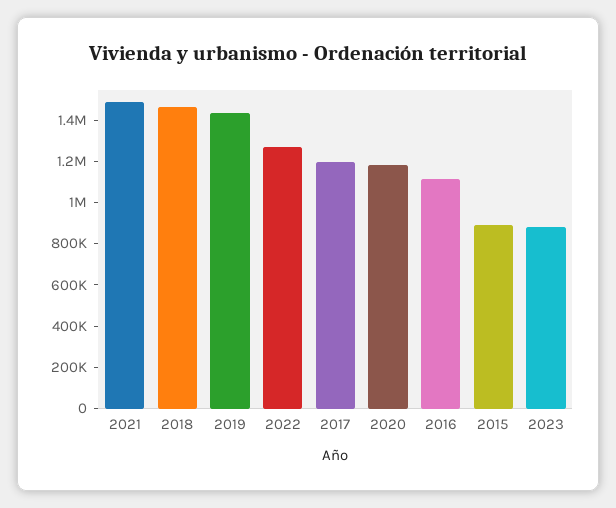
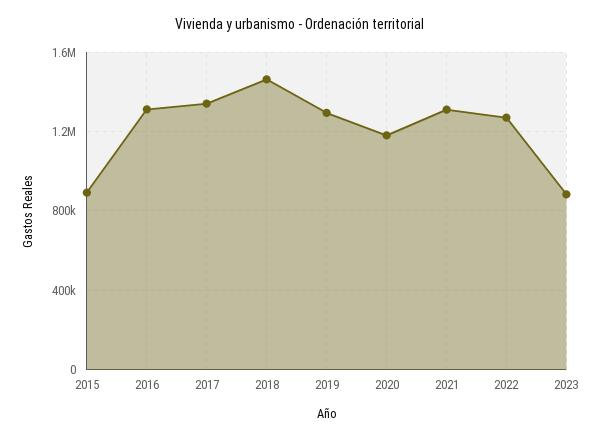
2021: 1500000 -> 1300000
2019: 1450000 -> 1300000
2017: 1200000 -> 1350000
2016: 1100000 -> 1300000

